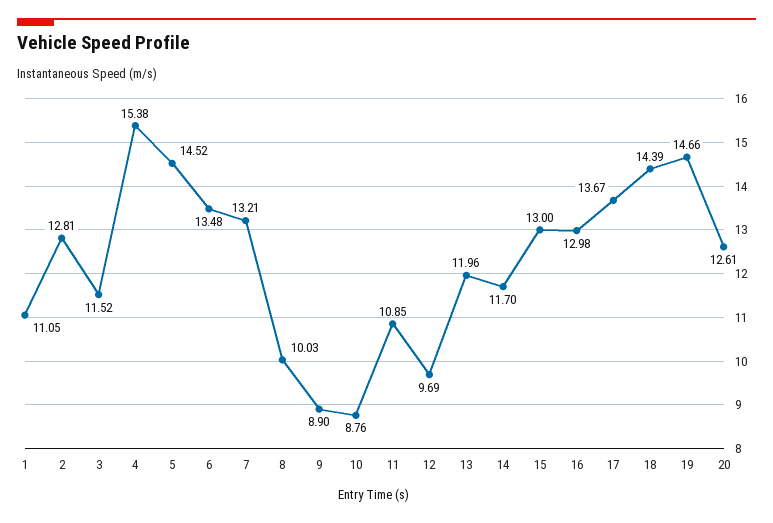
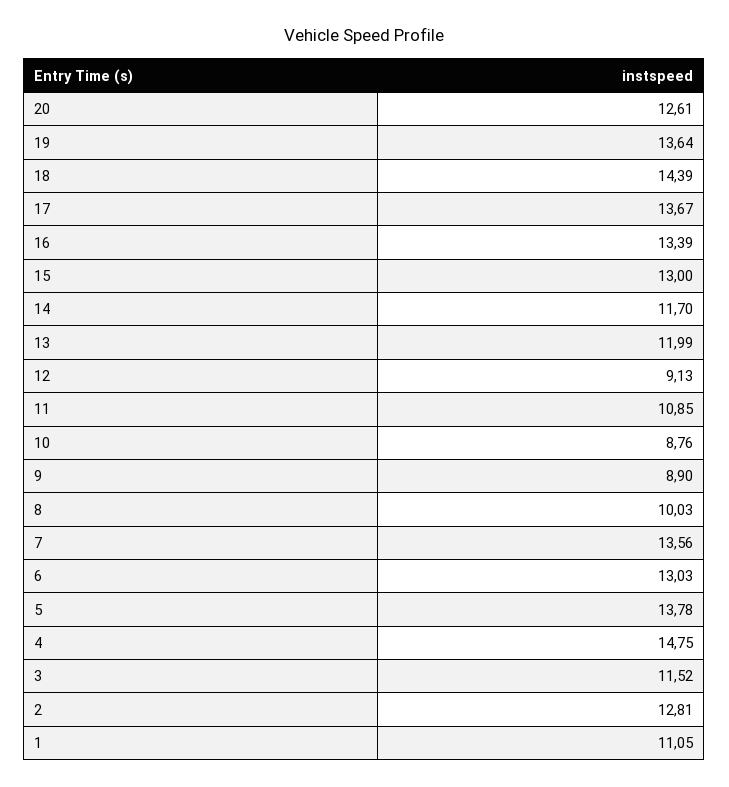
4: 15.38 -> 14.75
5: 14.52 -> 13.78
6: 13.48 -> 13.03
7: 13.21 -> 13.56
12: 9.69 -> 9.13
13: 11.96 -> 11.99
16: 12.98 -> 13.39
19: 14.66 -> 13.64

